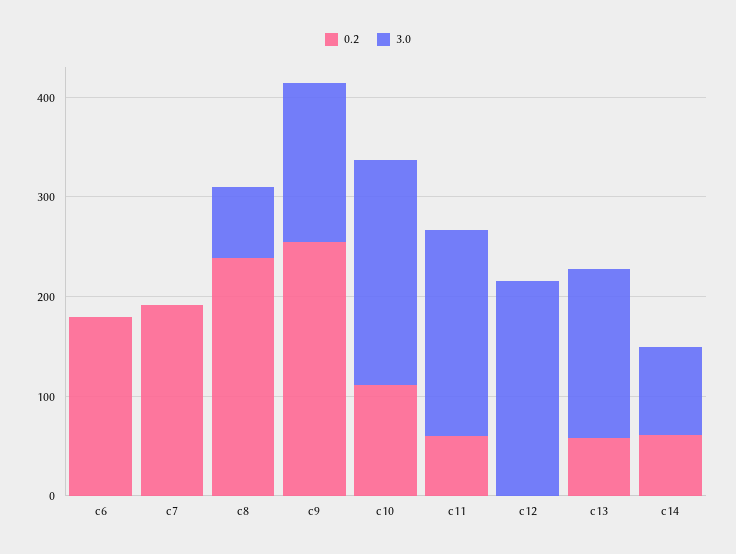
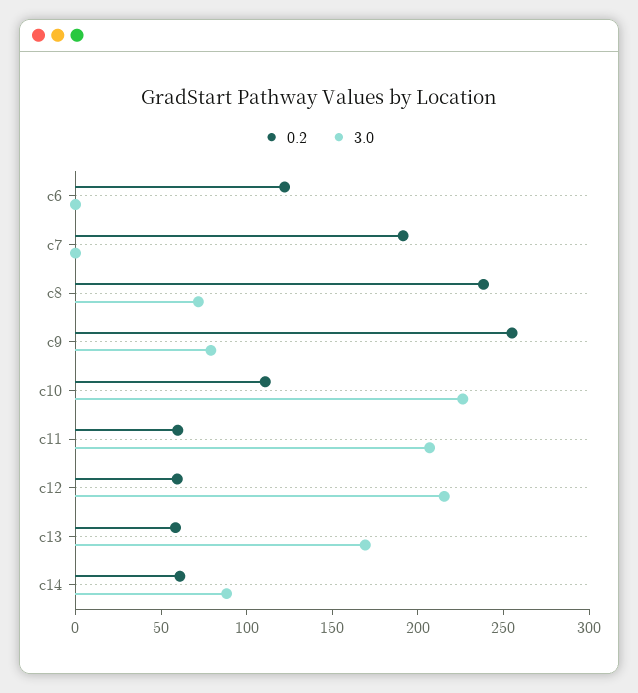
0.2, c6: 180 -> 120
3.0, c9: 160 -> 80
0.2, c12: 0 -> 60

